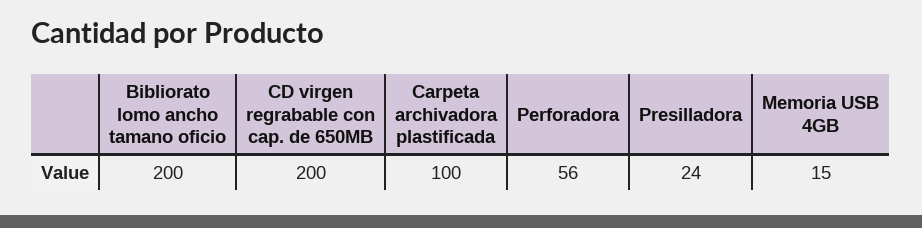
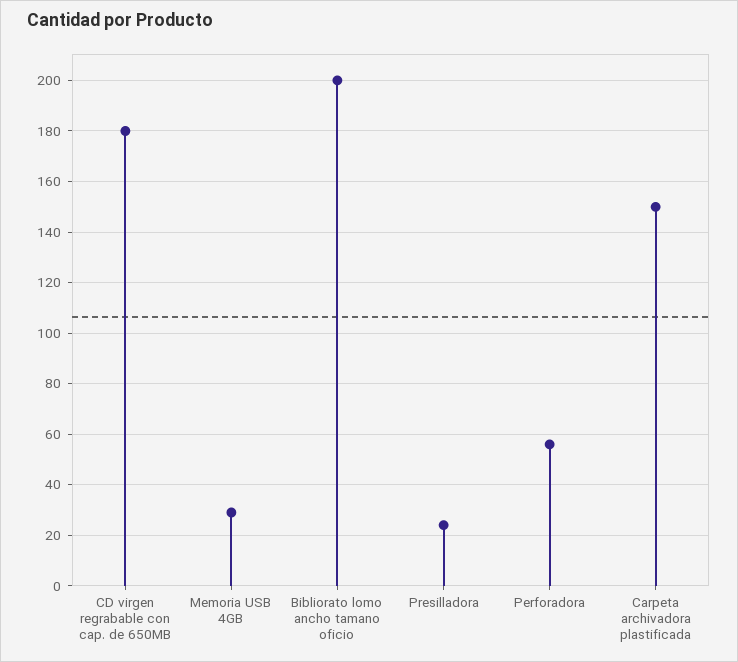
CD virgen regrabable con cap. de 650MB: 200 -> 180
Carpeta archivadora plastificada: 100 -> 150
Memoria USB 4GB: 15 -> 30

